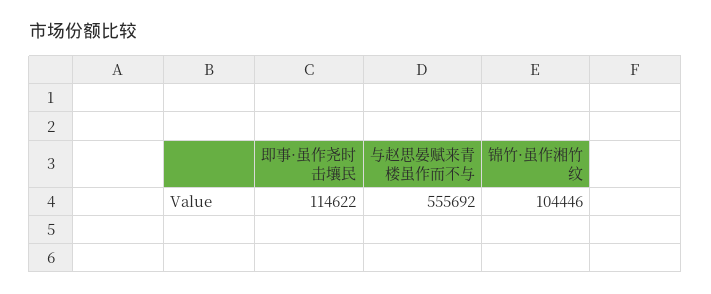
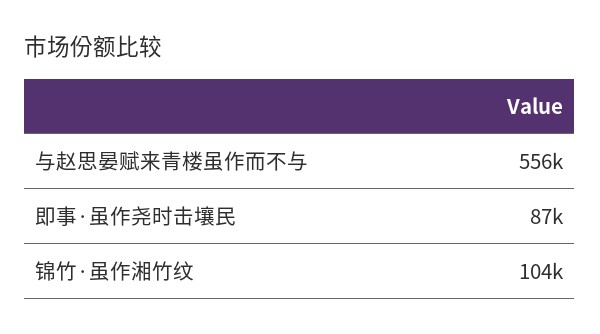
即事·虽作尧时击壤民: 114622 -> 87000

